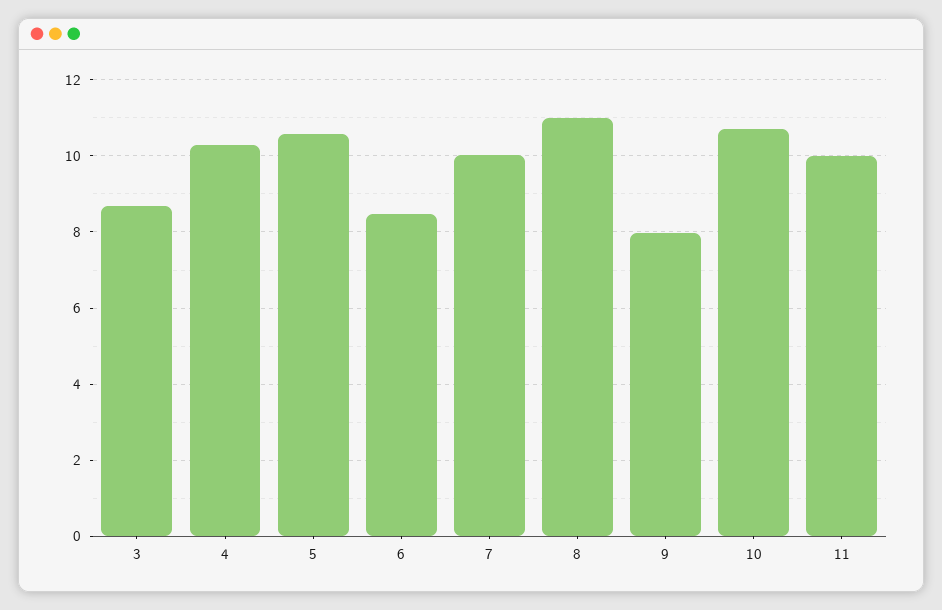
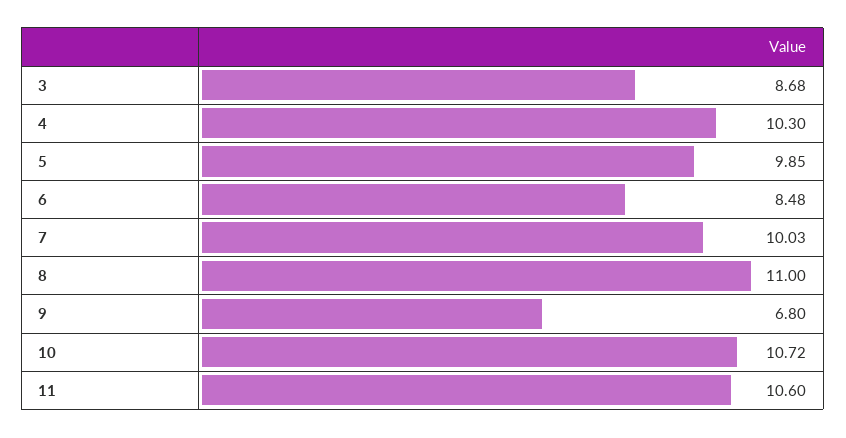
5: 10.6 -> 9.85
9: 8 -> 6.8
11: 10 -> 10.6

